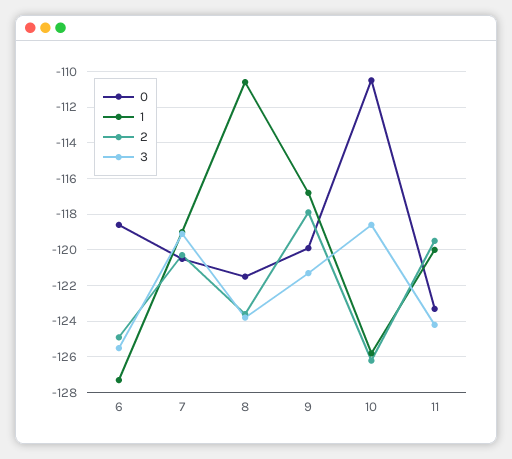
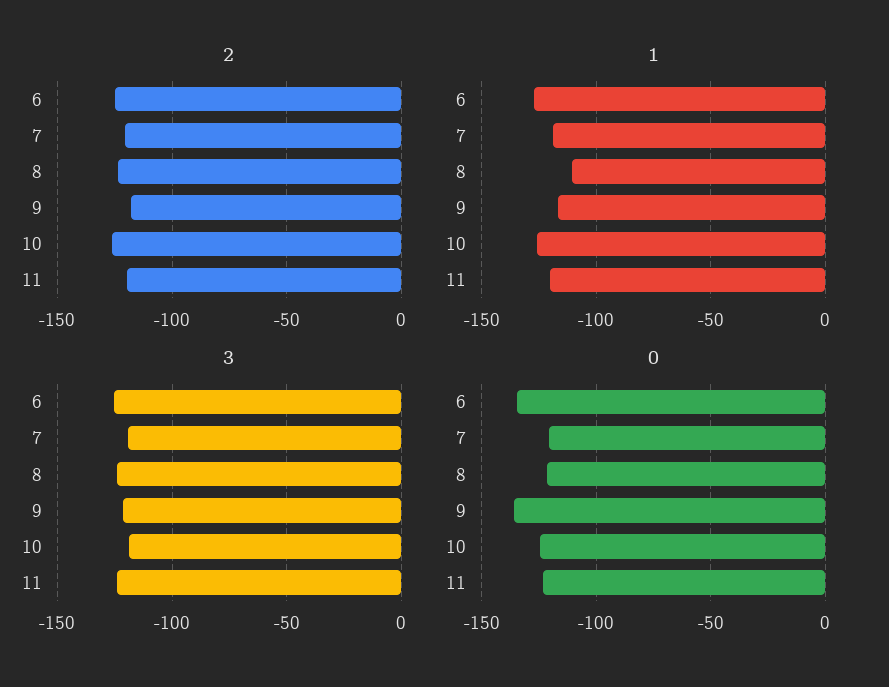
0, 6: -118.5 -> -135
0, 9: -120 -> -135
0, 10: -110.5 -> -125

